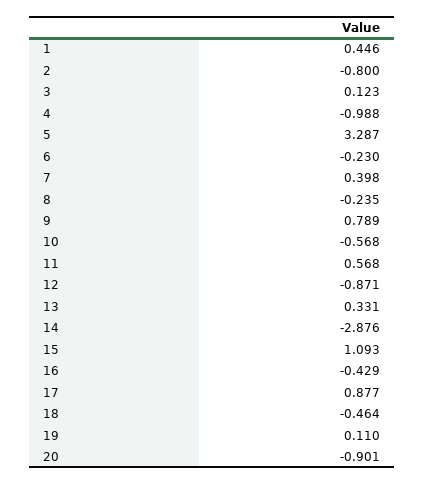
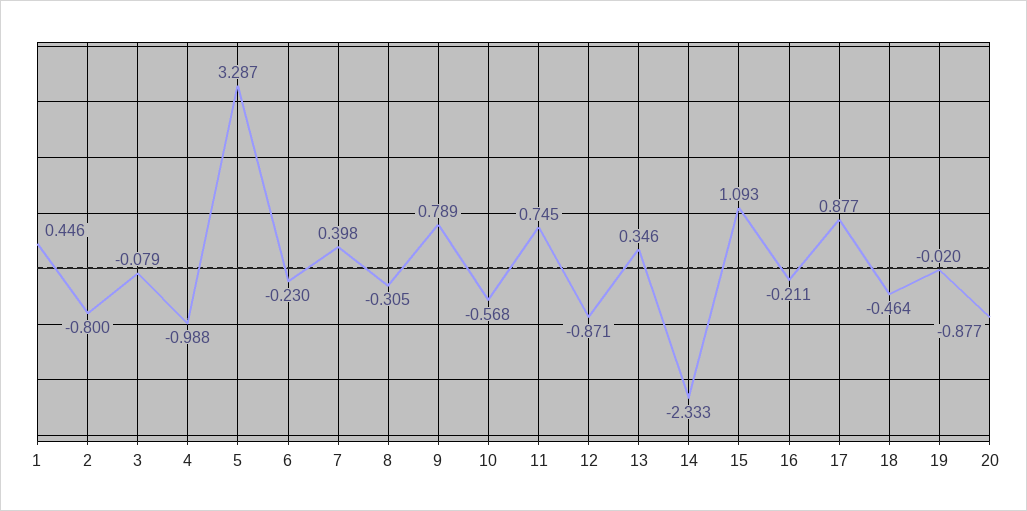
3: 0.123 -> -0.079
8: -0.235 -> -0.305
11: 0.568 -> 0.745
13: 0.331 -> 0.346
14: -2.876 -> -2.333
16: -0.429 -> -0.211
19: 0.11 -> -0.02
20: -0.901 -> -0.877

